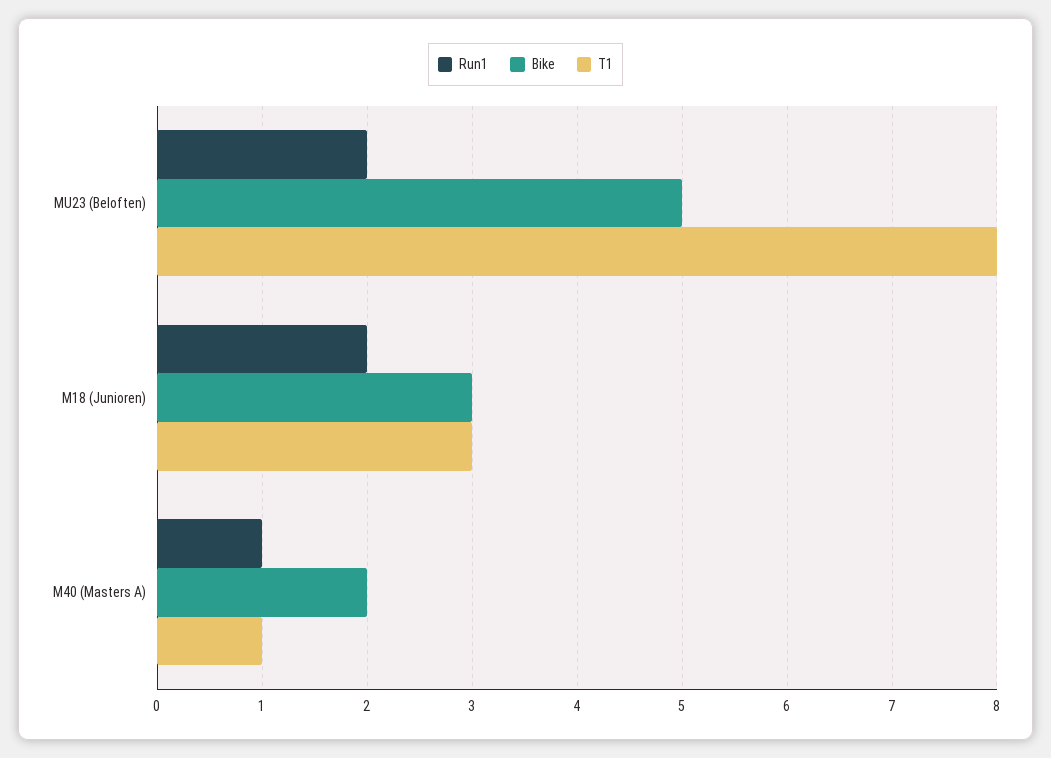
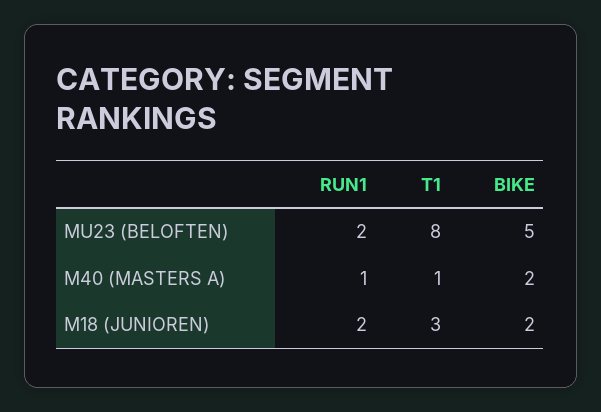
Bike, M18 (Junioren): 3 -> 2

